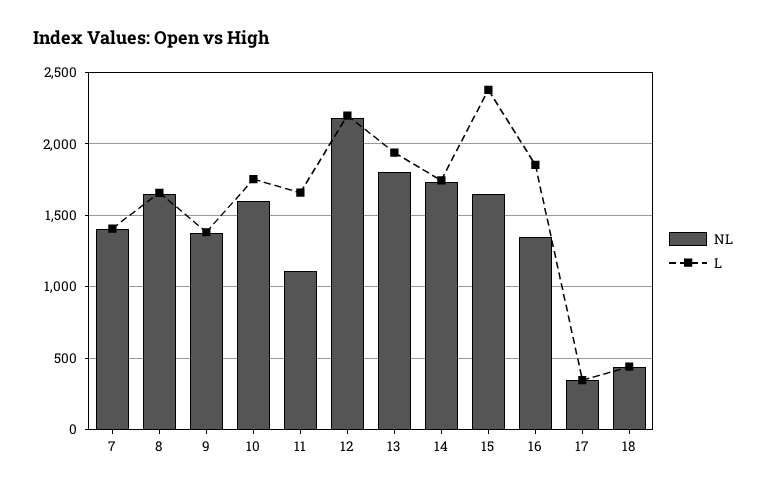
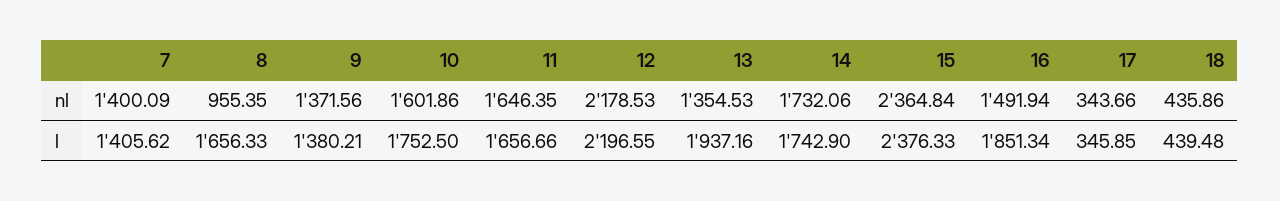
NL, 8: 1650 -> 955.35
NL, 11: 1100 -> 1646.35
NL, 13: 1800 -> 1354.53
NL, 15: 1650 -> 2364.84
NL, 16: 1350 -> 1491.94

